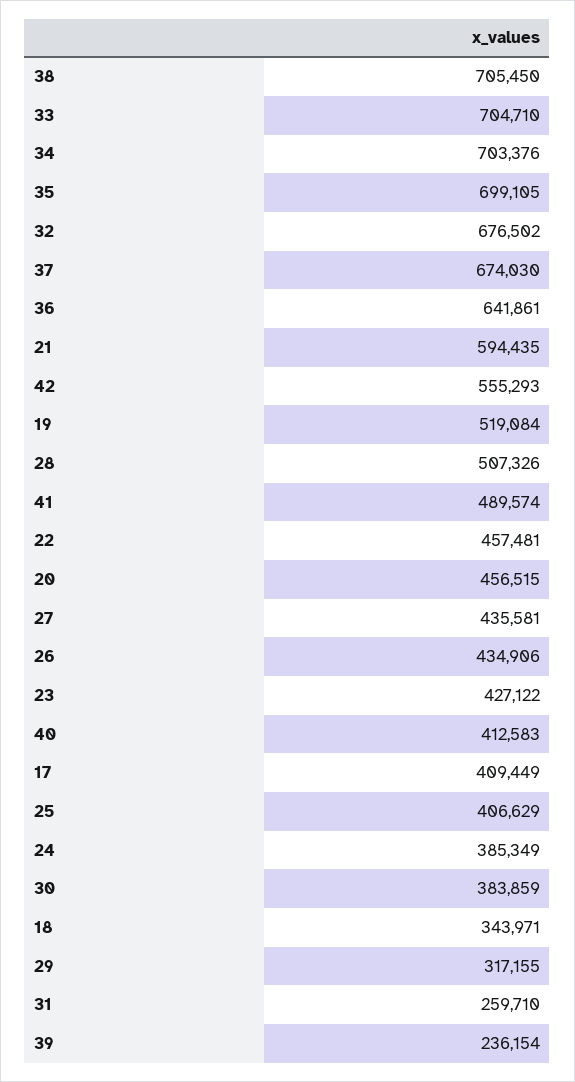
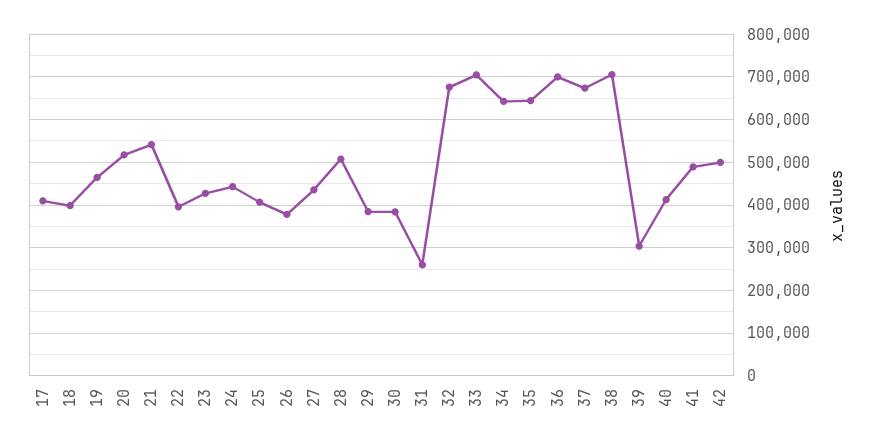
34: 703376 -> 640000
35: 699105 -> 640000
36: 641861 -> 700000
21: 594435 -> 540000
42: 555293 -> 500000
19: 519084 -> 460000
22: 457481 -> 400000
20: 456515 -> 520000
26: 434906 -> 380000
24: 385349 -> 440000
18: 343971 -> 400000
29: 317155 -> 380000
39: 236154 -> 300000

